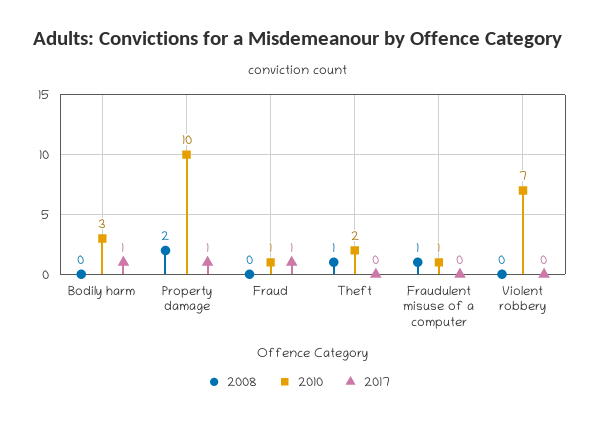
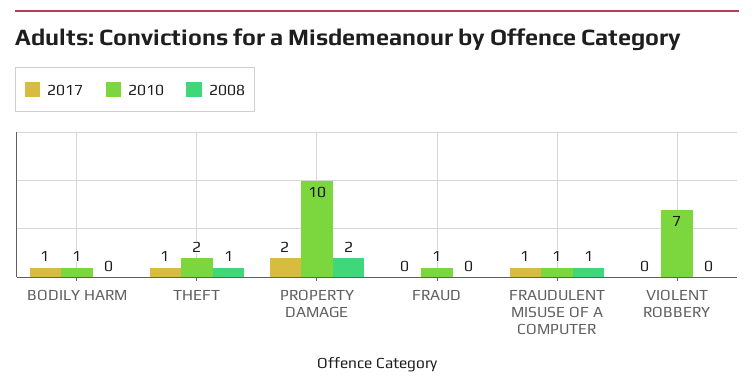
2010, Bodily harm: 3 -> 1
2017, Property damage: 1 -> 2
2017, Fraud: 1 -> 0
2017, Theft: 0 -> 1
2017, Fraudulent misuse of a computer: 0 -> 1

